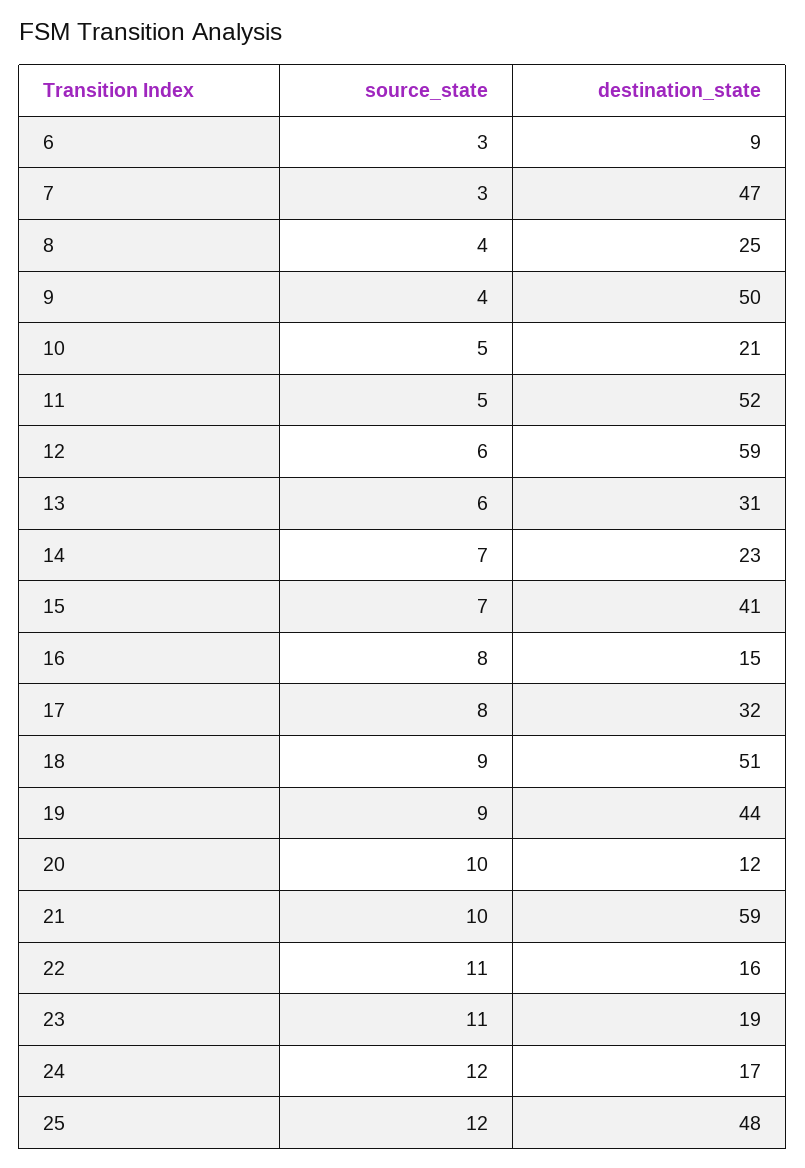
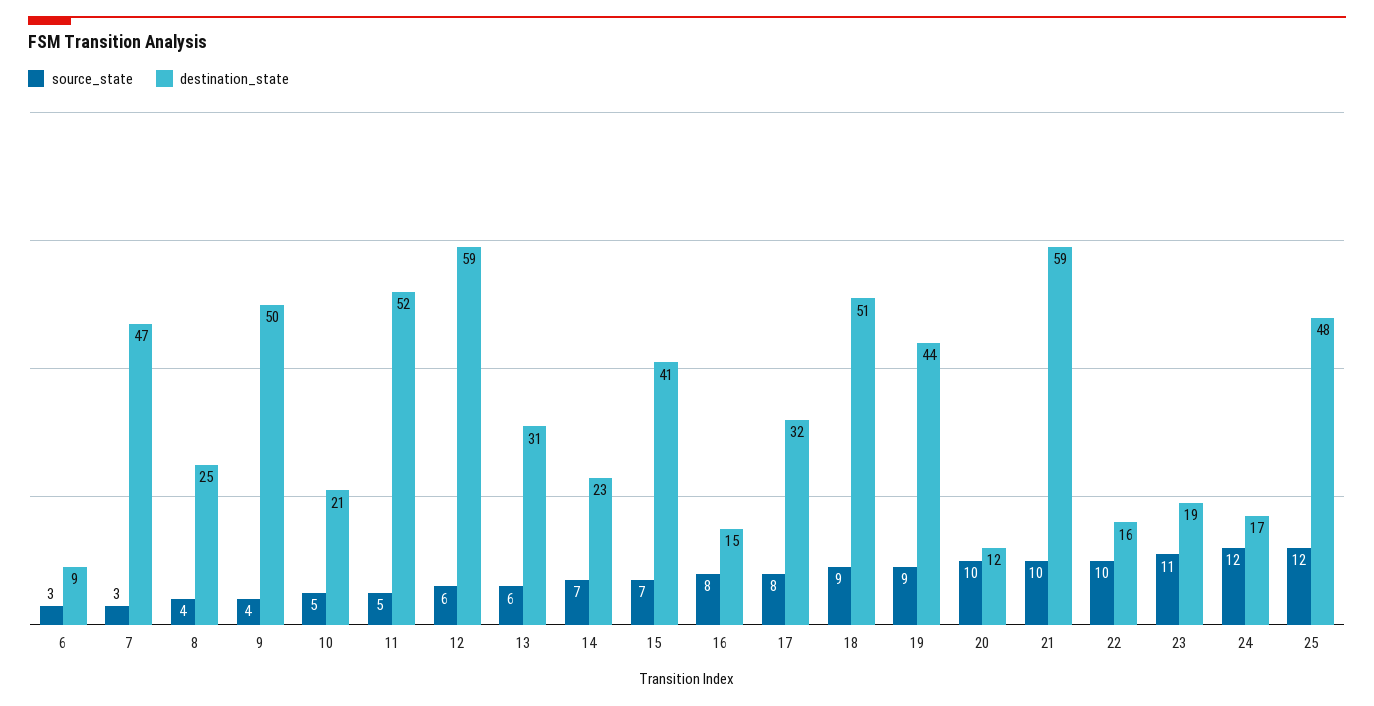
source_state, 22: 11 -> 10

